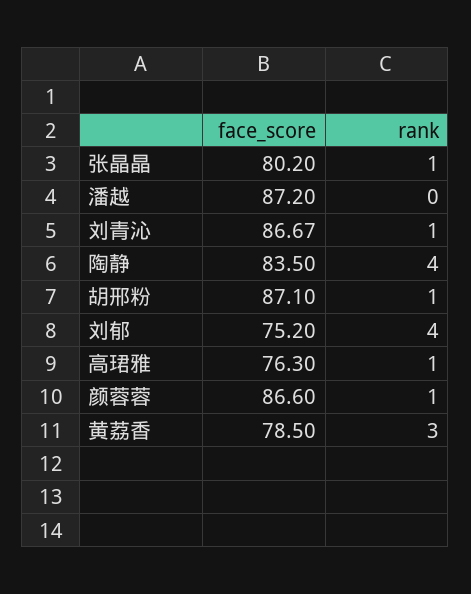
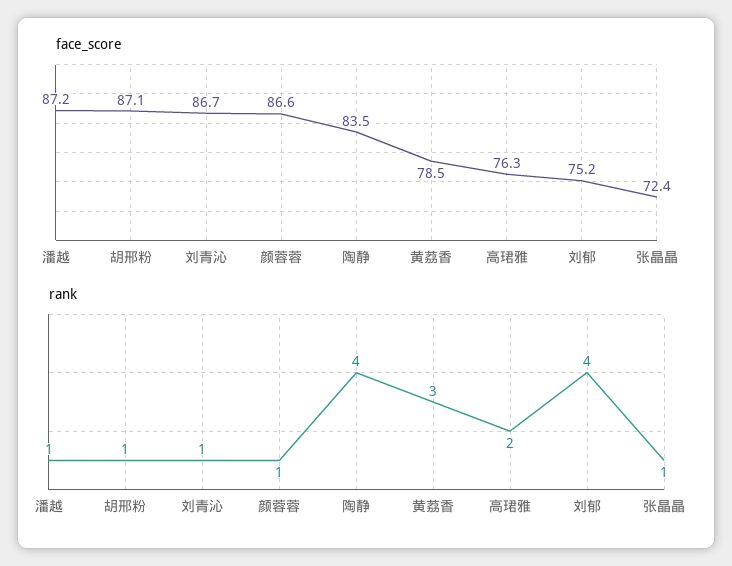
face_score, 张晶晶: 80.2 -> 72.4
rank, 潘越: 0 -> 1
rank, 高珺雅: 1 -> 2

